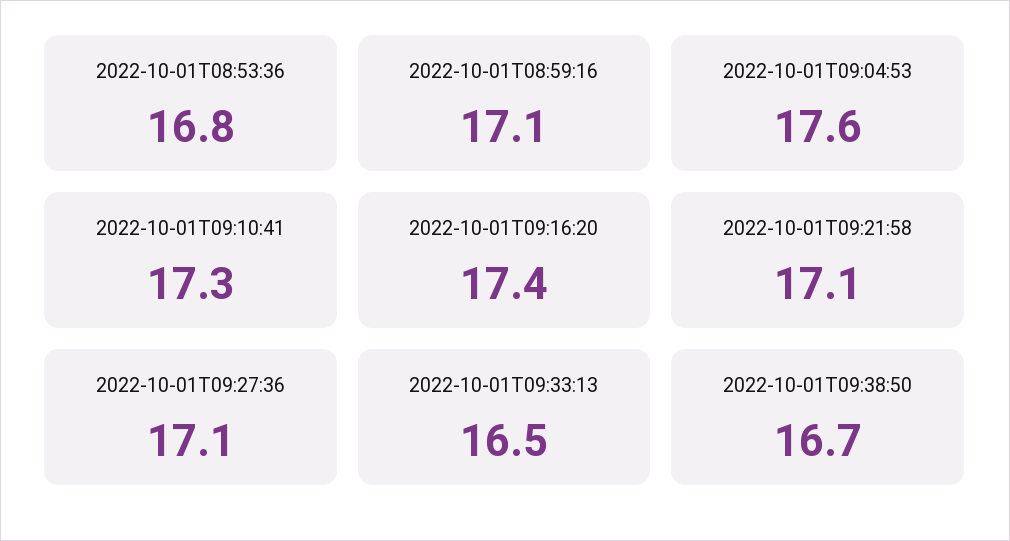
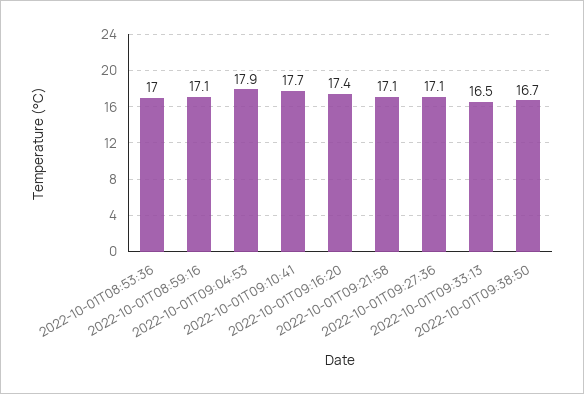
2022-10-01T08:53:36: 16.8 -> 17
2022-10-01T09:04:53: 17.6 -> 17.9
2022-10-01T09:10:41: 17.3 -> 17.7

